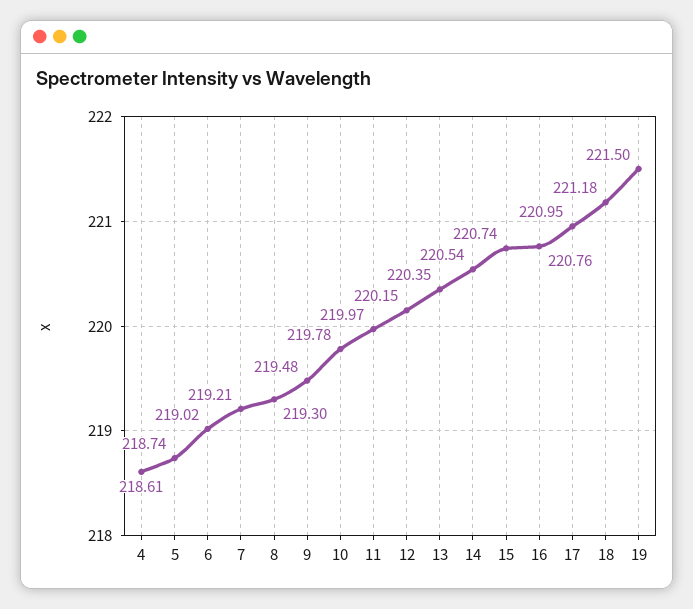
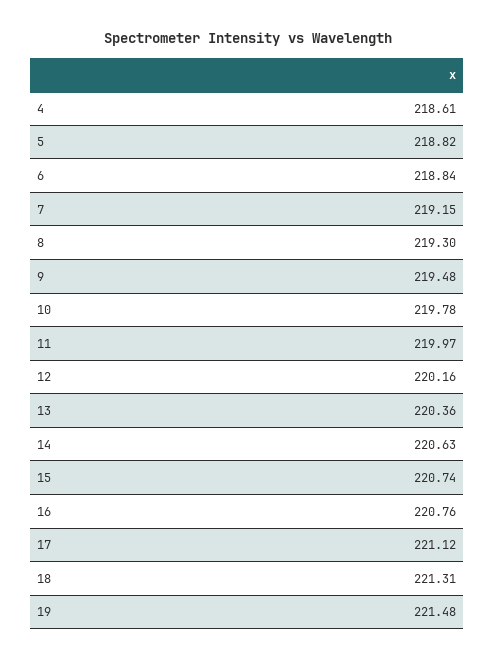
5: 218.74 -> 218.82
6: 219.02 -> 218.84
7: 219.21 -> 219.15
12: 220.15 -> 220.16
13: 220.35 -> 220.36
14: 220.54 -> 220.63
17: 220.95 -> 221.12
18: 221.18 -> 221.31
19: 221.5 -> 221.48

